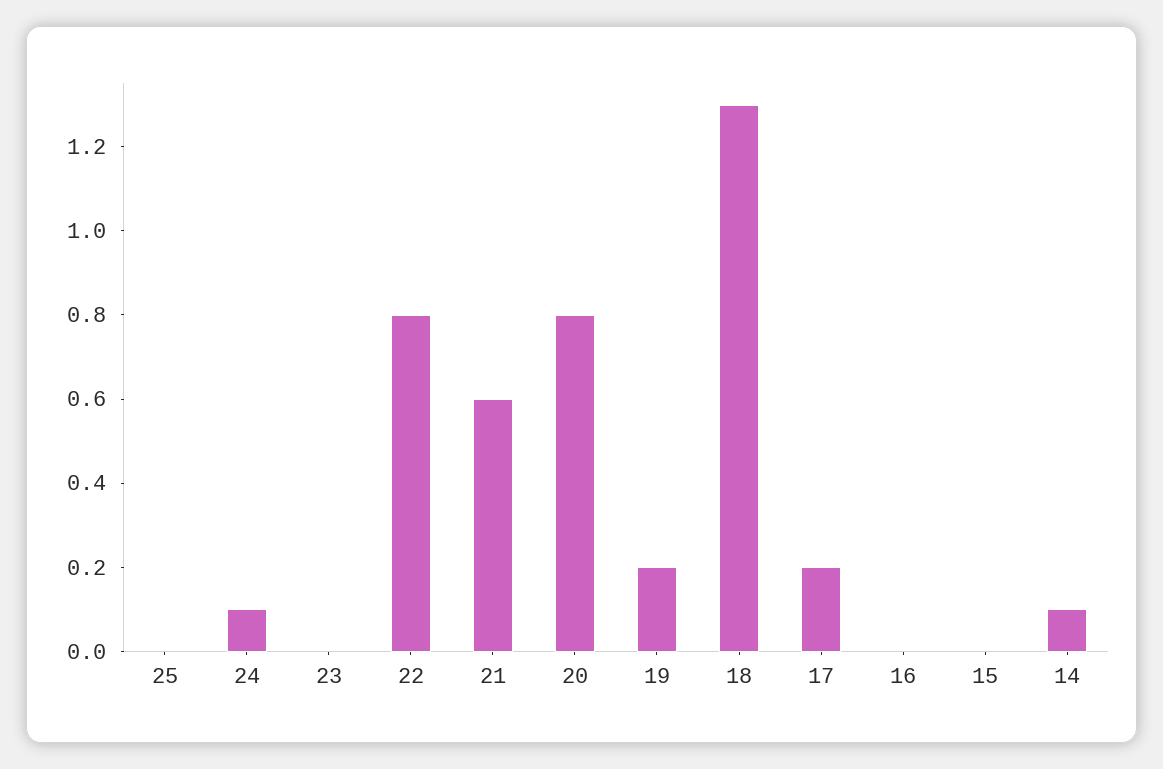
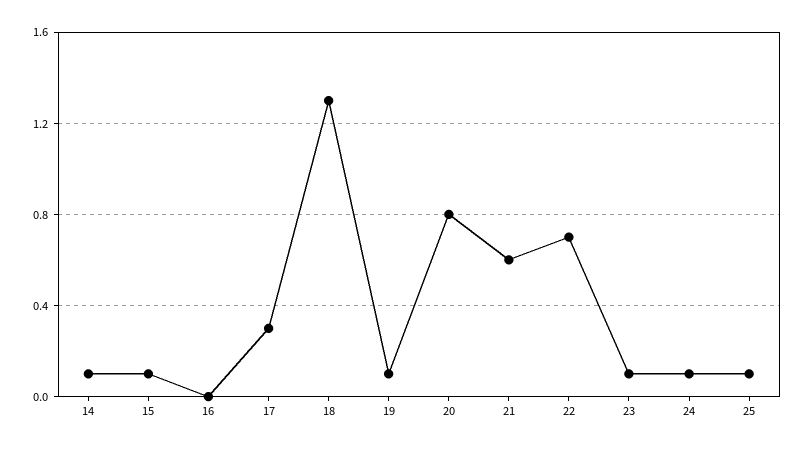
25: 0 -> 0.1
23: 0 -> 0.1
22: 0.8 -> 0.7
19: 0.2 -> 0.1
17: 0.2 -> 0.3
15: 0 -> 0.1

